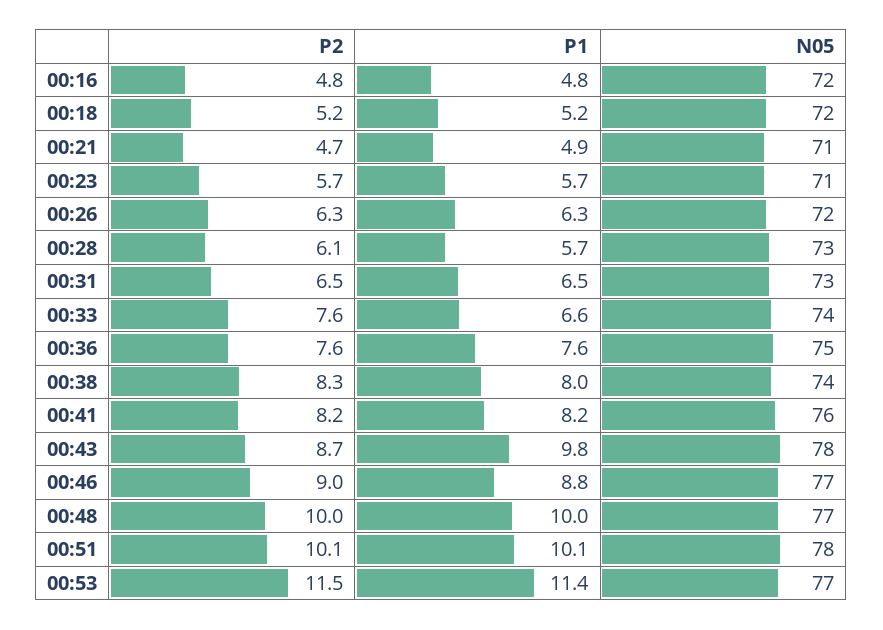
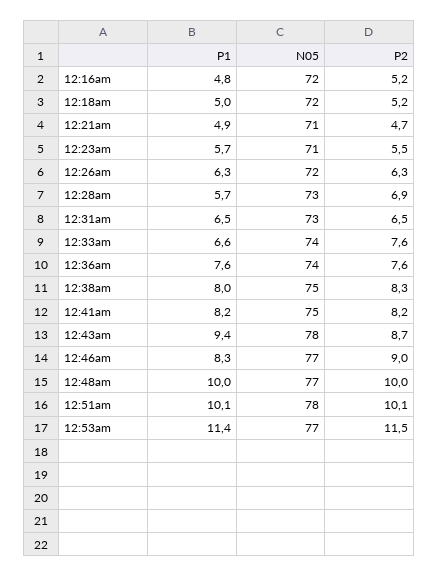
P2, 00:16: 4.8 -> 5.2
P1, 00:18: 5.2 -> 5
P2, 00:23: 5.7 -> 5.5
P2, 00:28: 6.1 -> 6.9
N05, 00:36: 75 -> 74
N05, 00:38: 74 -> 75
N05, 00:41: 76 -> 75
P1, 00:43: 9.8 -> 9.4
P1, 00:46: 8.8 -> 8.3

